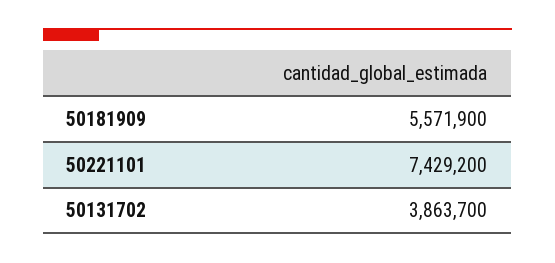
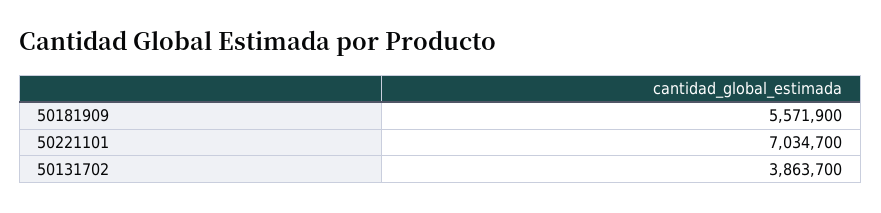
50221101: 7429200 -> 7034700

